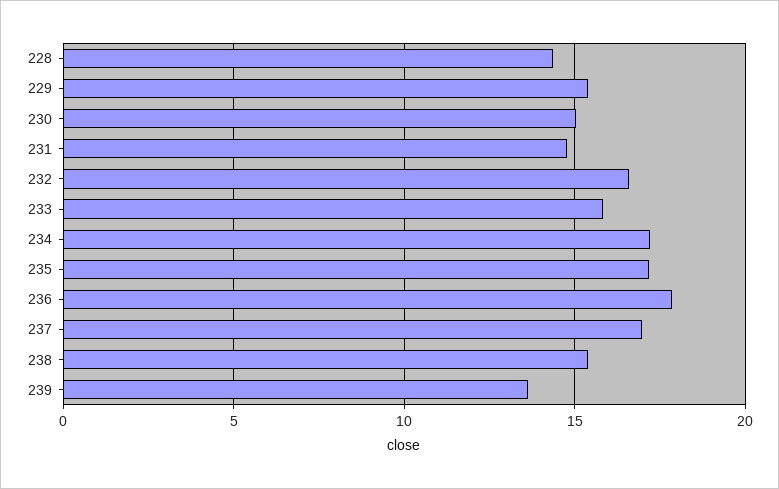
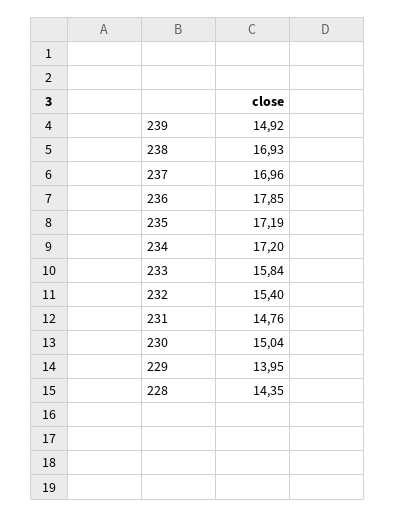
229: 15.5 -> 13.95
232: 16.5 -> 15.4
238: 15.5 -> 16.93
239: 13.5 -> 14.92

